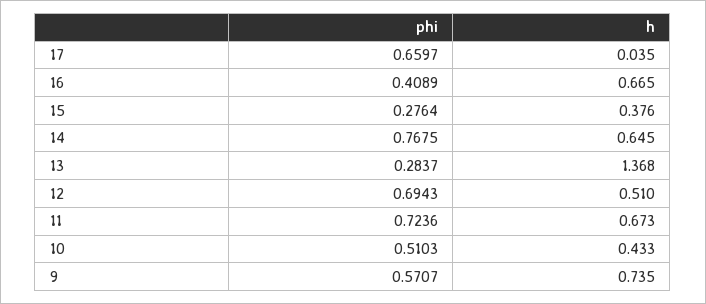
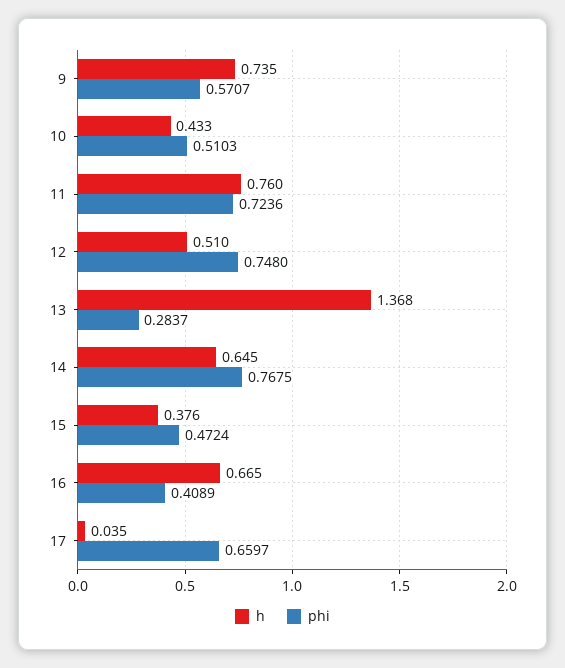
phi, 15: 0.2764 -> 0.4724
phi, 12: 0.6943 -> 0.748
h, 11: 0.673 -> 0.76

